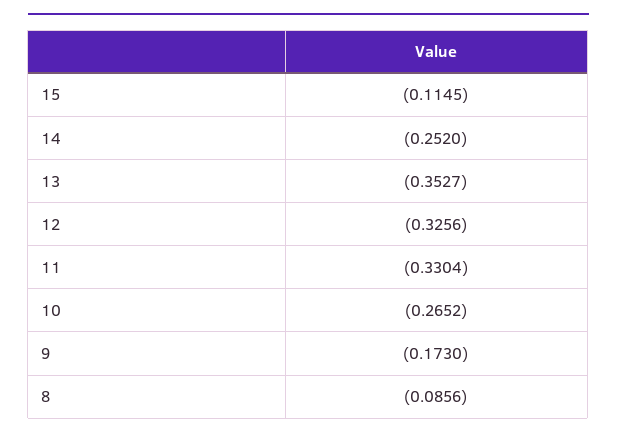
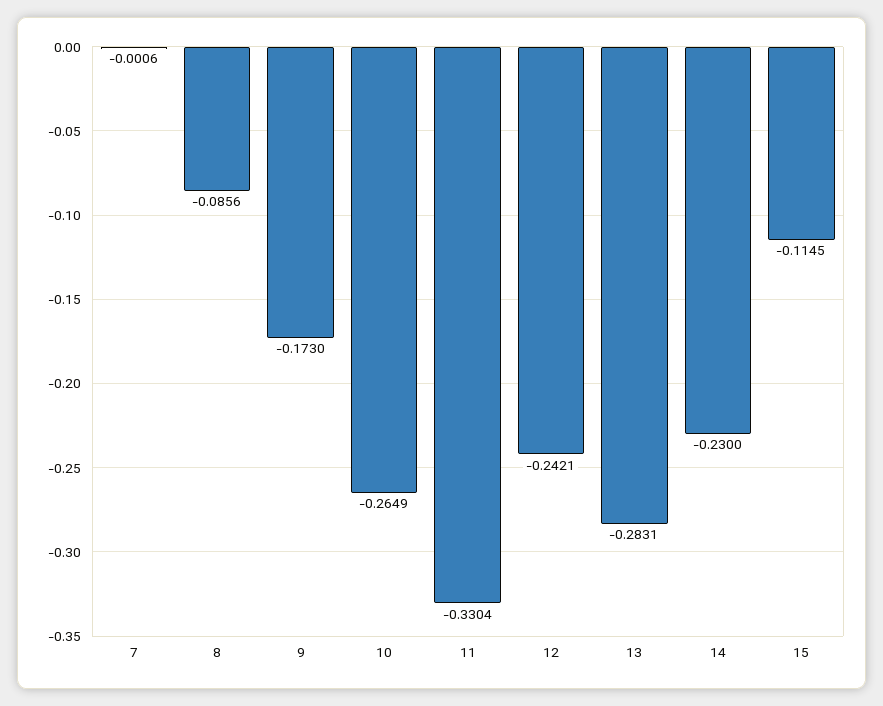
14: -0.252 -> -0.23
13: -0.3527 -> -0.2831
12: -0.3256 -> -0.2421
10: -0.2652 -> -0.2649
7: none -> -0.0006

